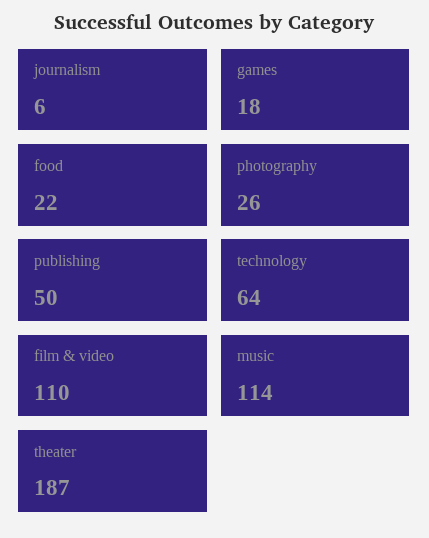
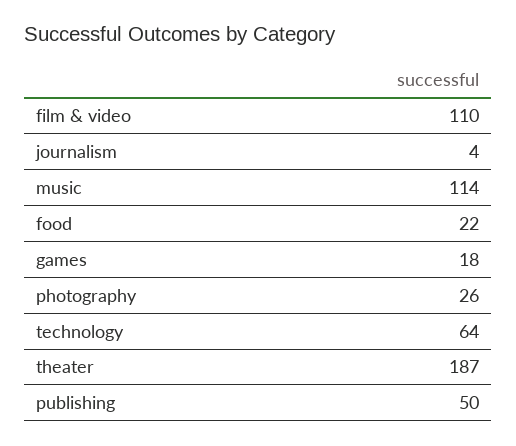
journalism: 6 -> 4

